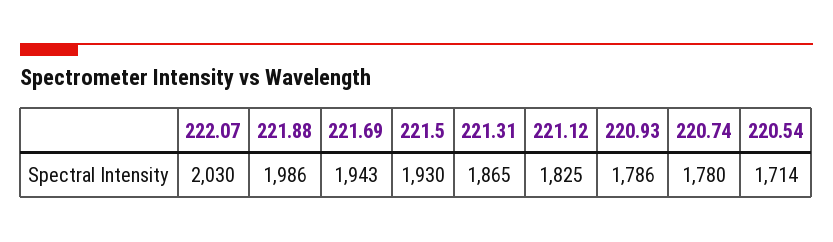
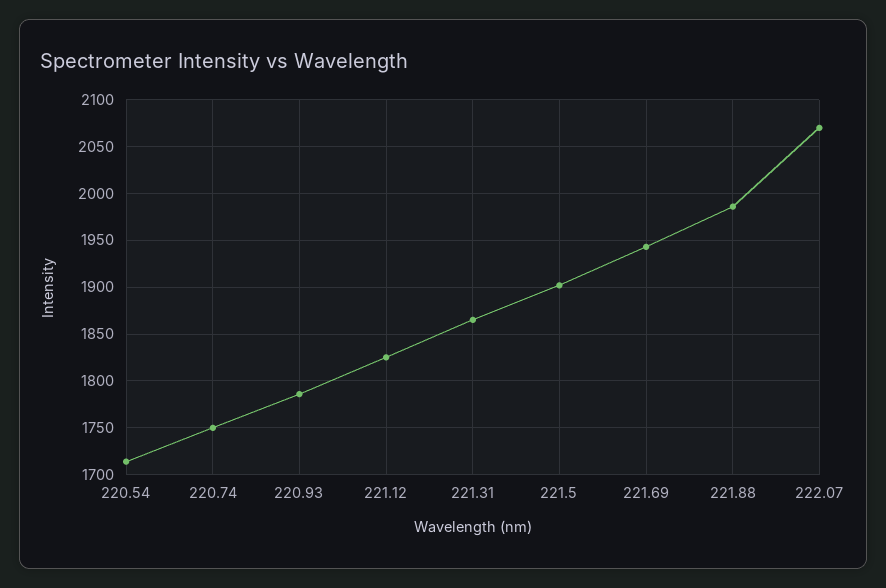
222.07: 2030 -> 2070
221.5: 1930 -> 1900
220.74: 1780 -> 1750

